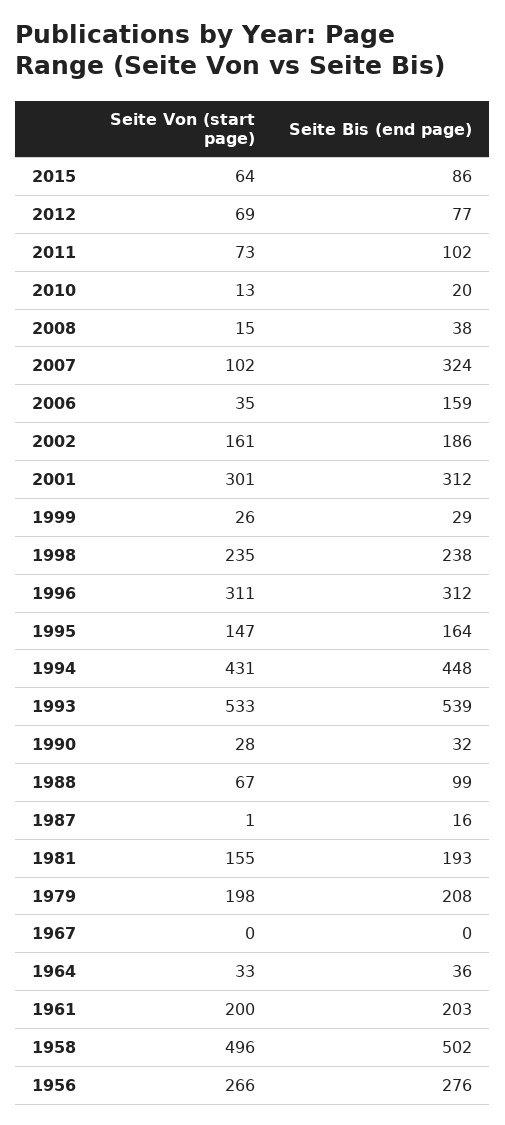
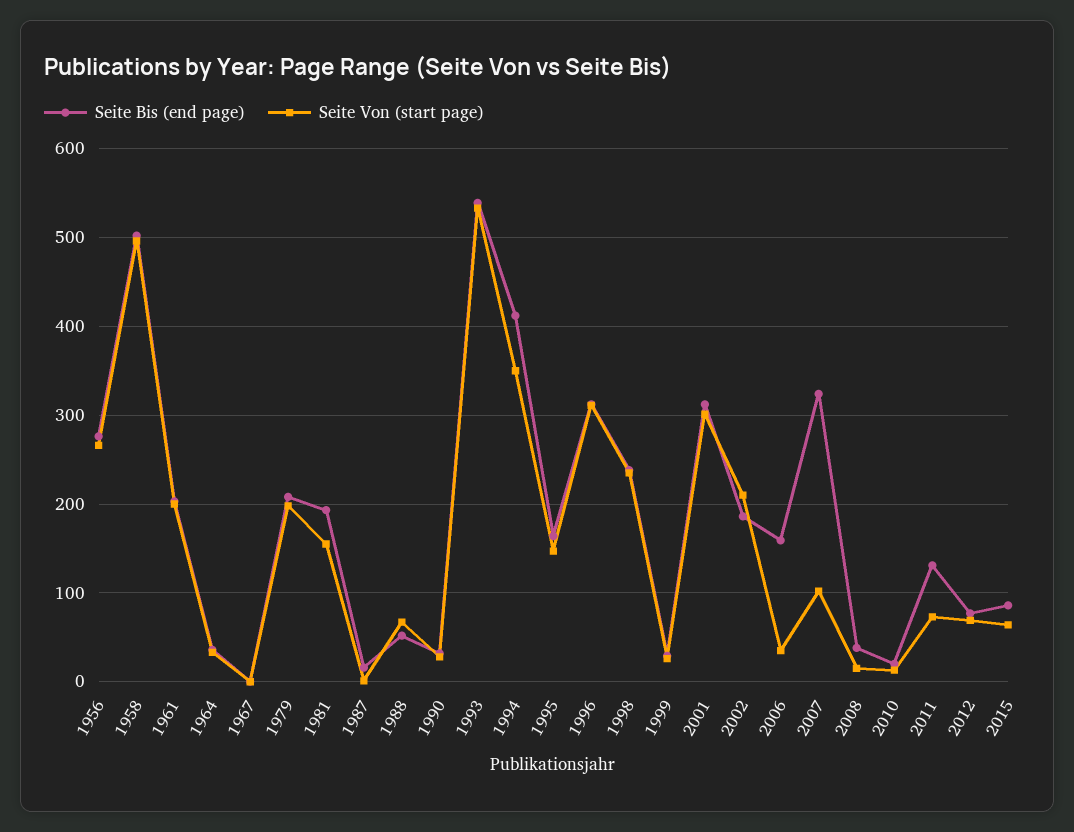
Seite Bis (end page), 2011: 102 -> 130
Seite Von (start page), 2002: 161 -> 210
Seite Von (start page), 1994: 431 -> 350
Seite Bis (end page), 1994: 448 -> 410
Seite Bis (end page), 1988: 99 -> 50

